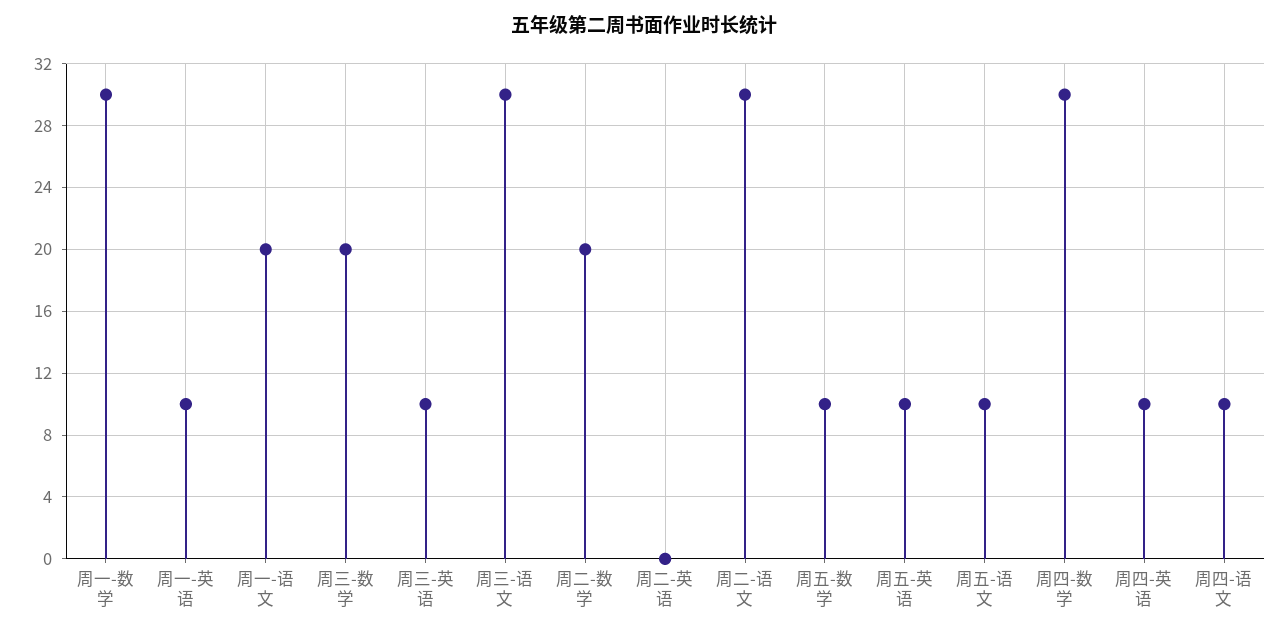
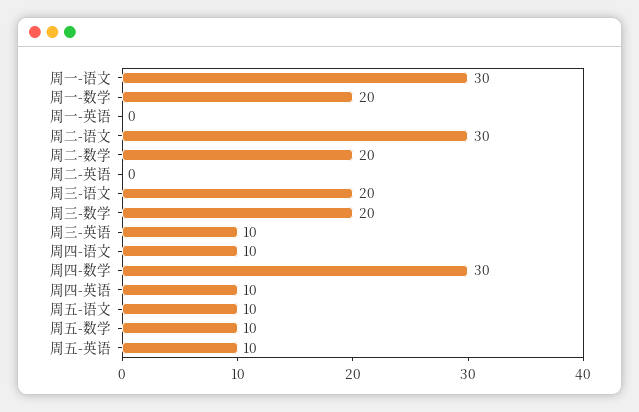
周一-数学: 30 -> 20
周一-英语: 10 -> 0
周一-语文: 20 -> 30
周三-语文: 30 -> 20

